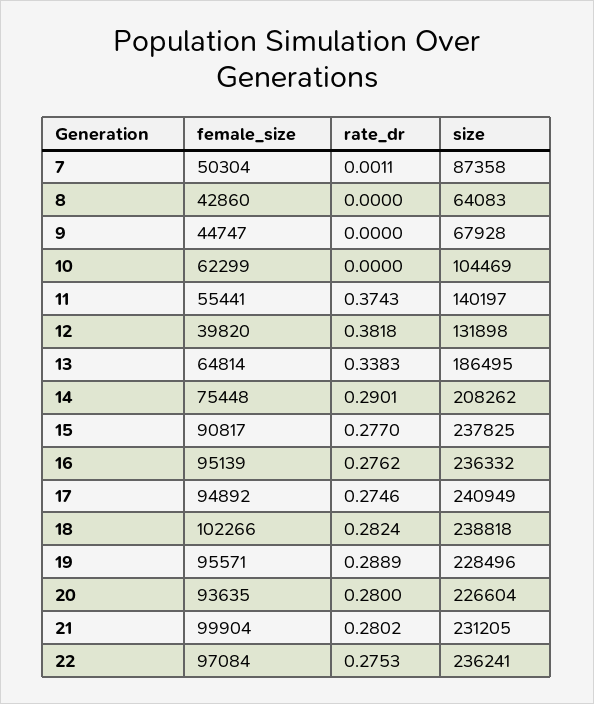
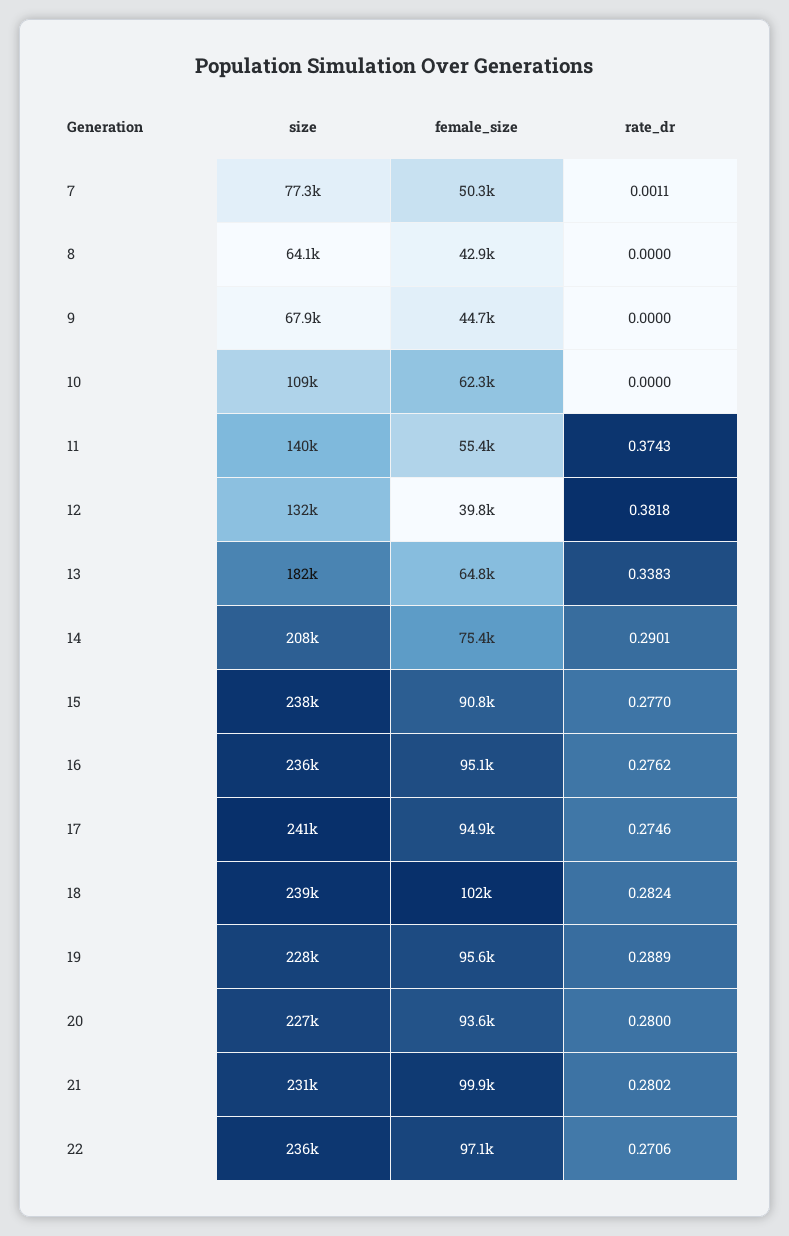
size, 7: 87358 -> 77300
size, 10: 104469 -> 109000
size, 13: 186495 -> 182000
rate_dr, 22: 0.2753 -> 0.2706

